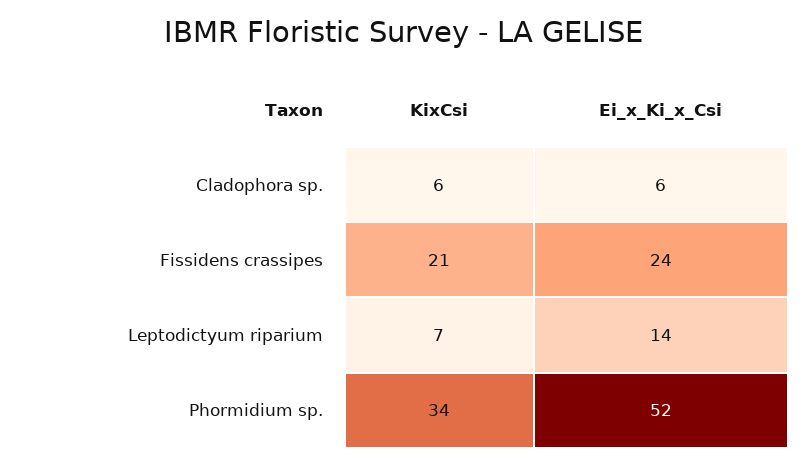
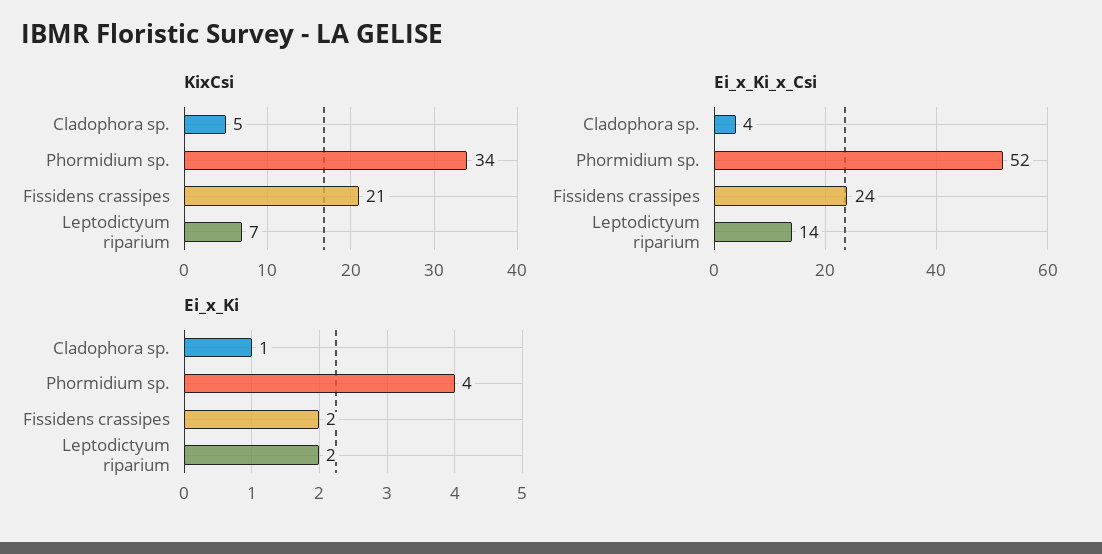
KixCsi, Cladophora sp.: 6 -> 5
Ei_x_Ki_x_Csi, Cladophora sp.: 6 -> 4
Ei_x_Ki, Cladophora sp.: none -> 1
Ei_x_Ki, Phormidium sp.: none -> 4
Ei_x_Ki, Fissidens crassipes: none -> 2
Ei_x_Ki, Leptodictyum riparium: none -> 2

